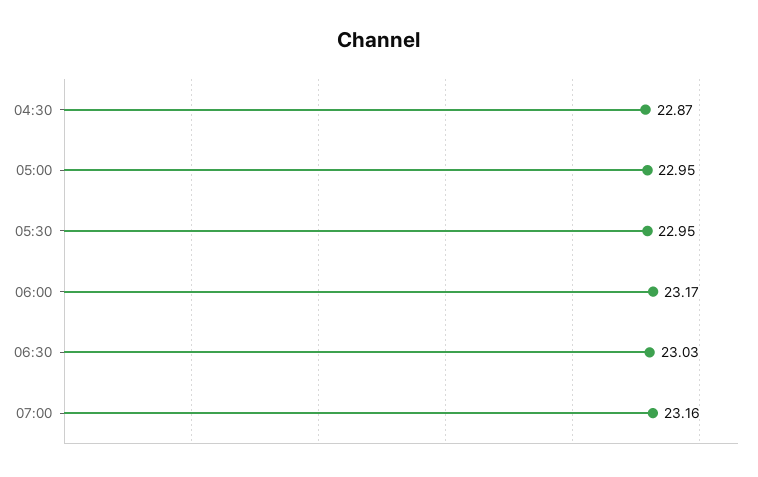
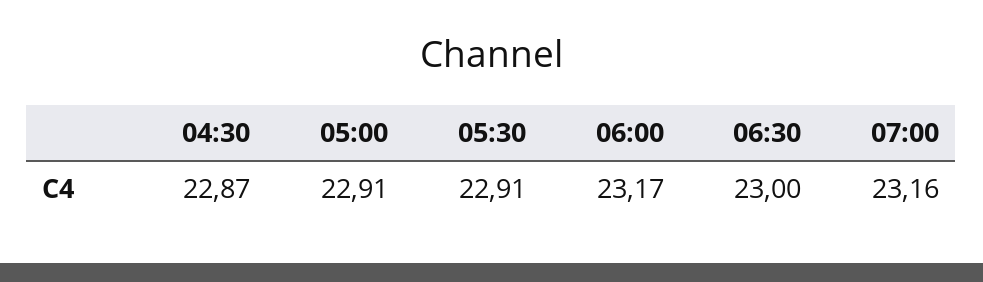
05:00: 22.95 -> 22.91
05:30: 22.95 -> 22.91
06:30: 23.03 -> 23

